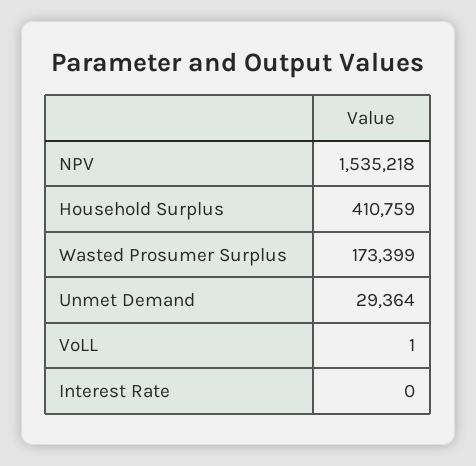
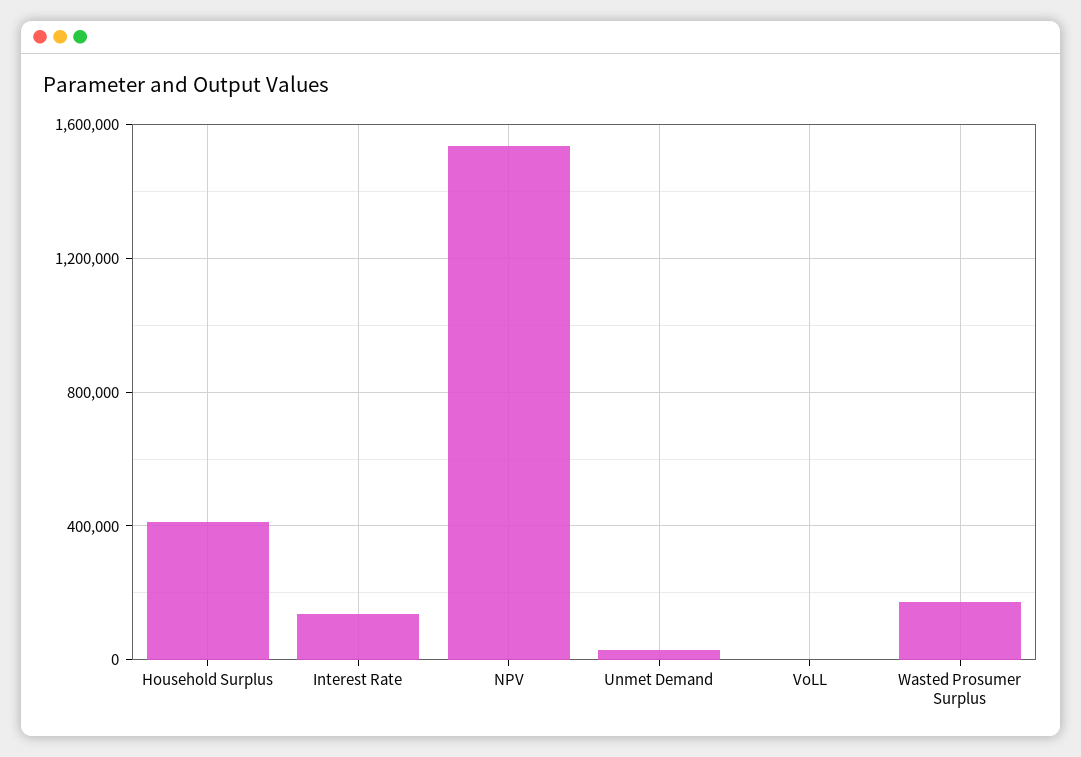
Interest Rate: 0 -> 150000

